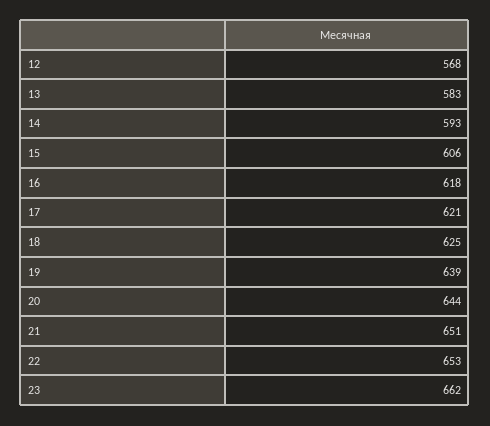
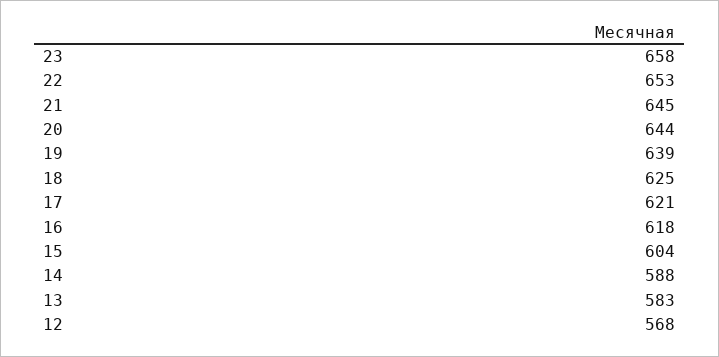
14: 593 -> 588
15: 606 -> 604
21: 651 -> 645
23: 662 -> 658

